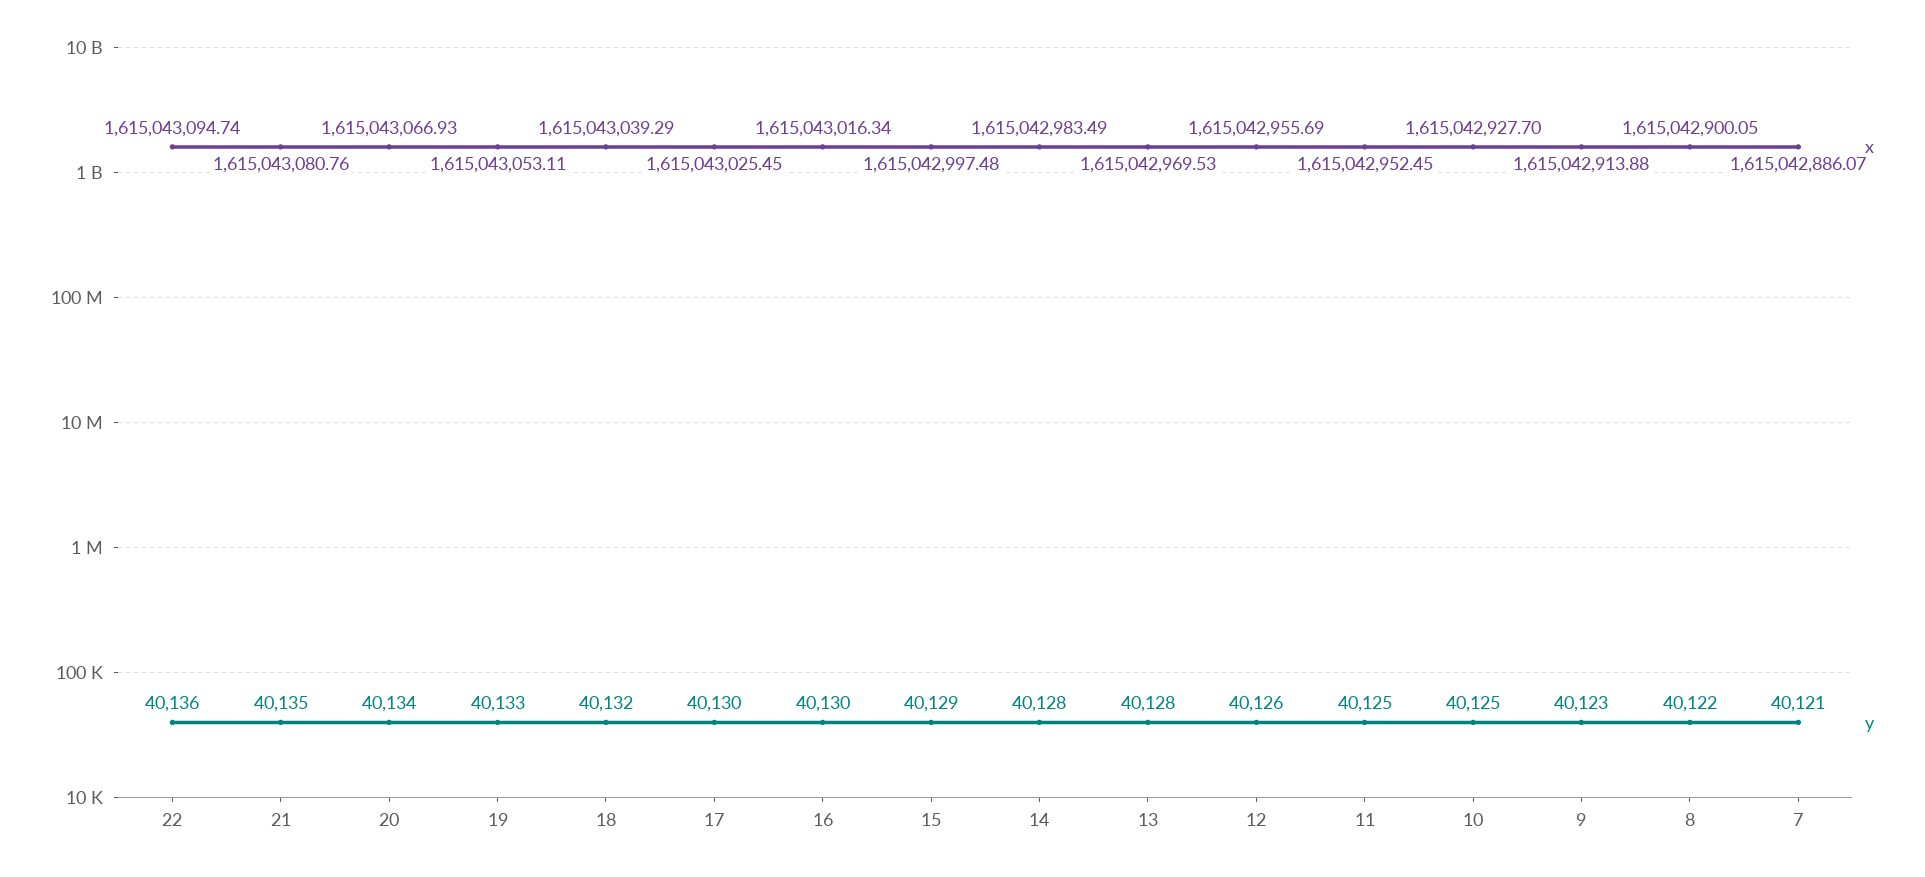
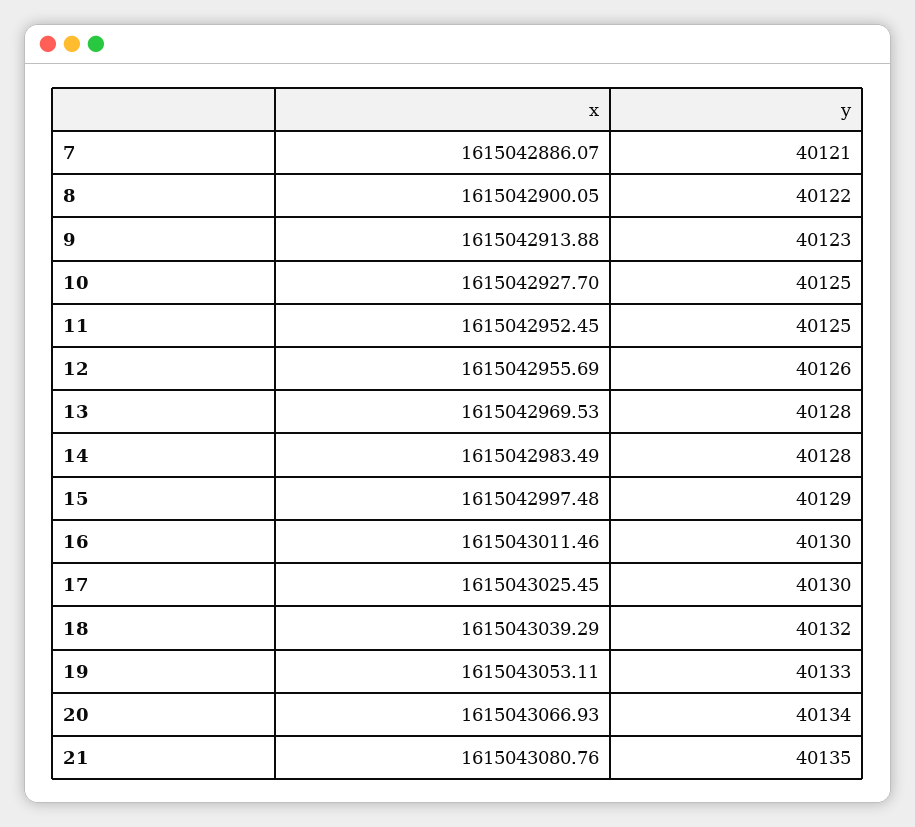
x, 22: 1615043094.74 -> none
y, 22: 40136 -> none
x, 16: 1615043016.34 -> 1615043011.46

